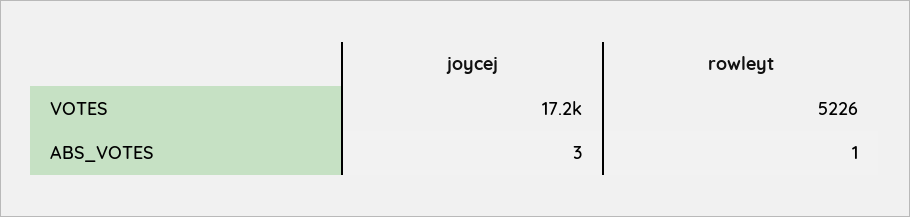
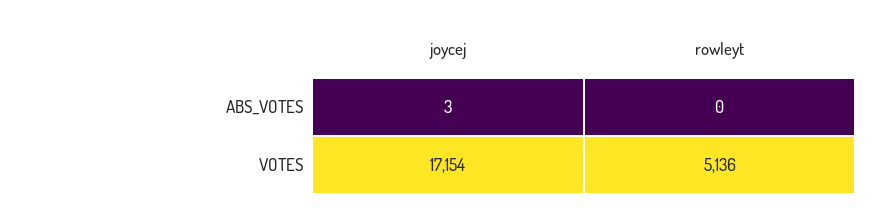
rowleyt, VOTES: 5226 -> 5136
rowleyt, ABS_VOTES: 1 -> 0

